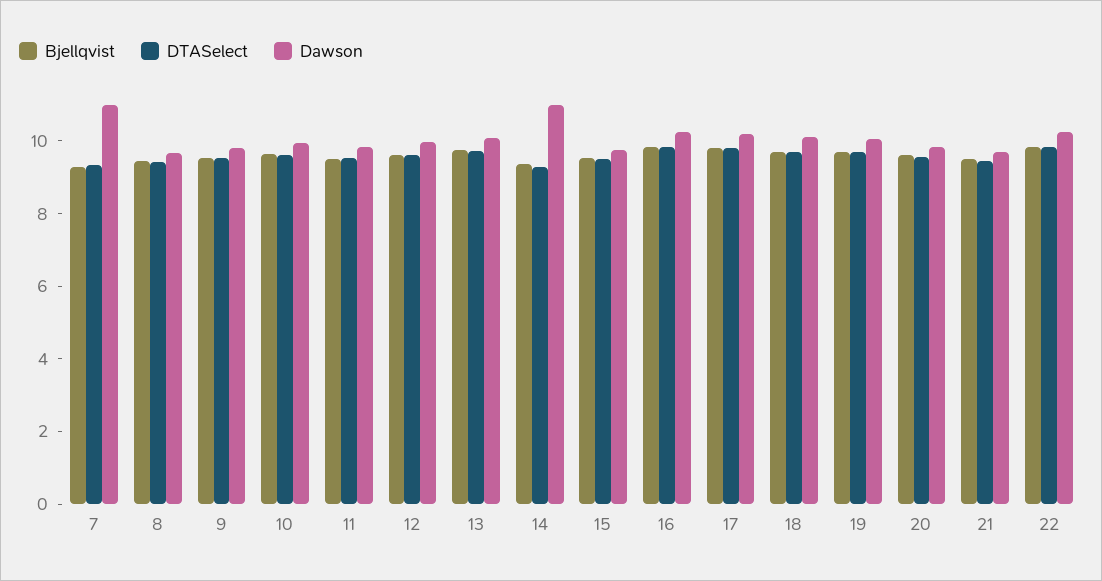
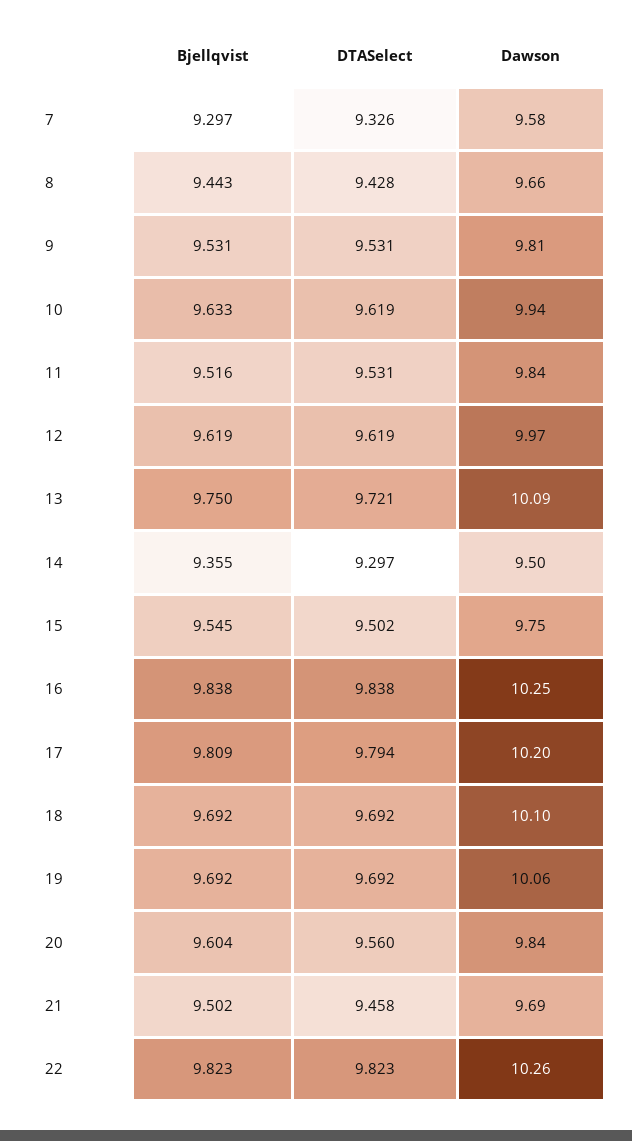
Dawson, 7: 11 -> 9.58
Dawson, 14: 11 -> 9.5

